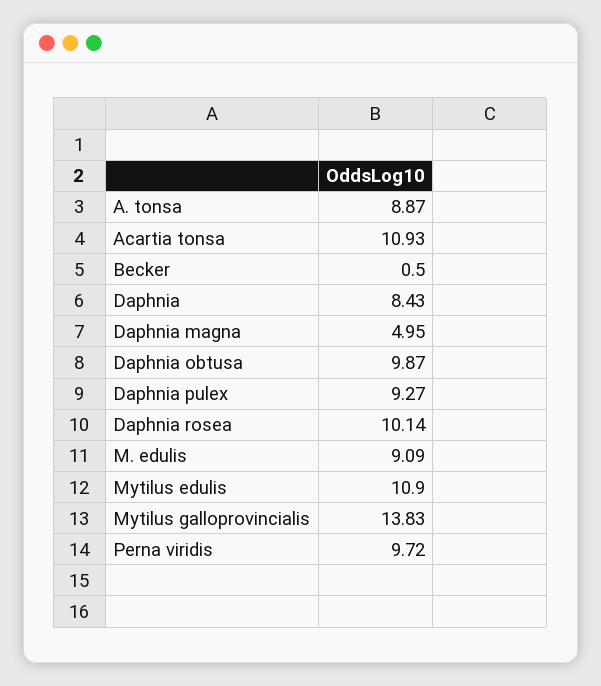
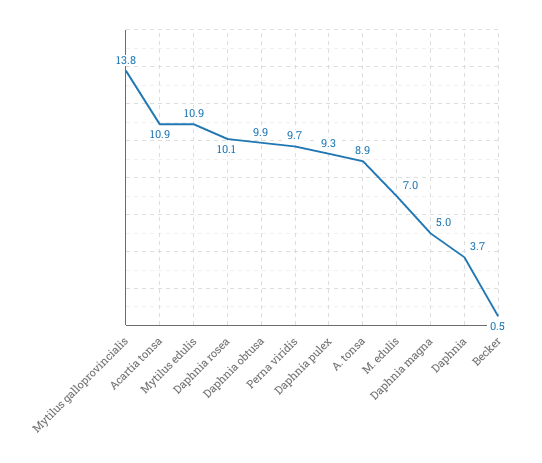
Daphnia: 8.43 -> 3.7
M. edulis: 9.09 -> 7

